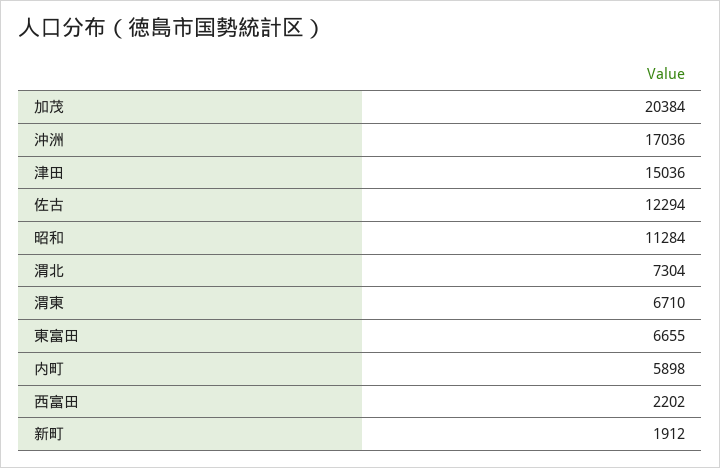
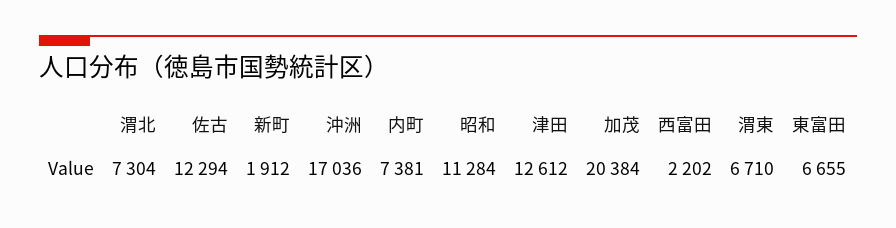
津田: 15036 -> 12612
内町: 5898 -> 7381

